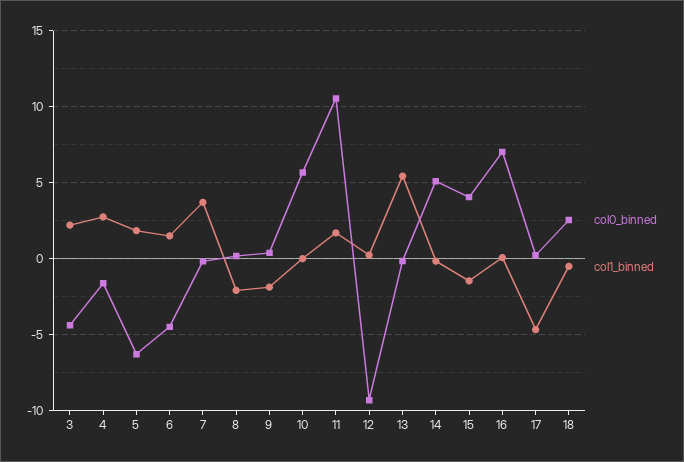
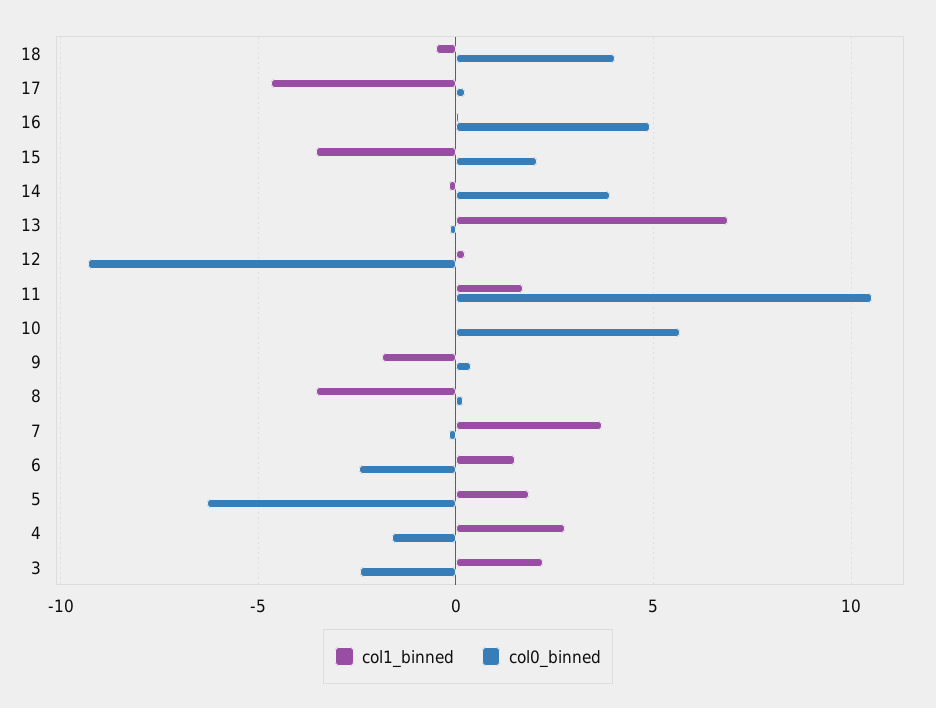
col0_binned, 3: -4.5 -> -2.5
col0_binned, 6: -4.5 -> -2.5
col1_binned, 8: -2 -> -3.5
col1_binned, 13: 5.5 -> 7
col0_binned, 14: 5 -> 4
col0_binned, 15: 4 -> 2
col1_binned, 15: -1.5 -> -3.5
col0_binned, 16: 7 -> 5
col0_binned, 18: 2.5 -> 4

